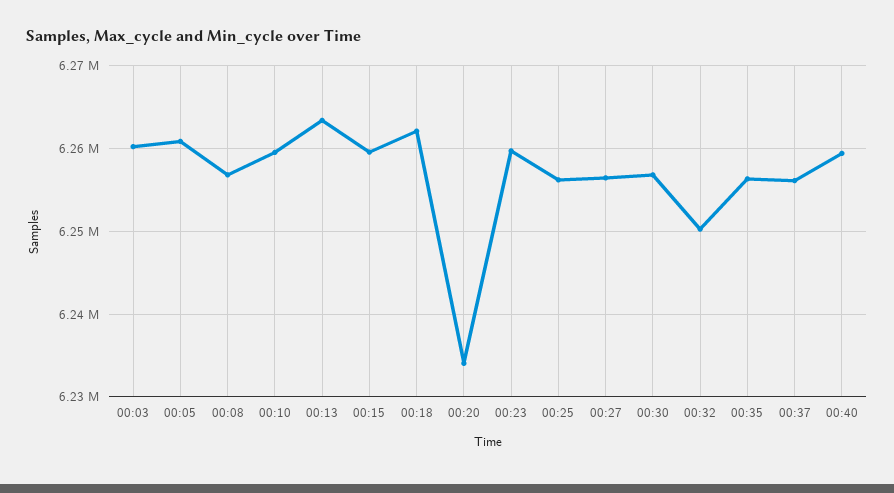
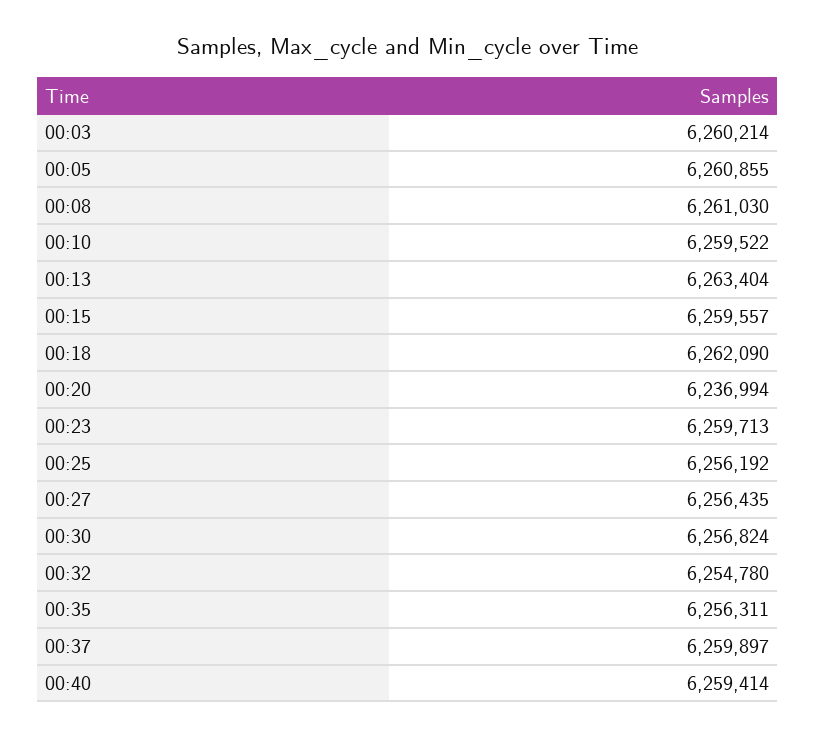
00:08: 6257000 -> 6261030
00:20: 6234000 -> 6236994
00:32: 6250000 -> 6254780
00:37: 6256000 -> 6259897

